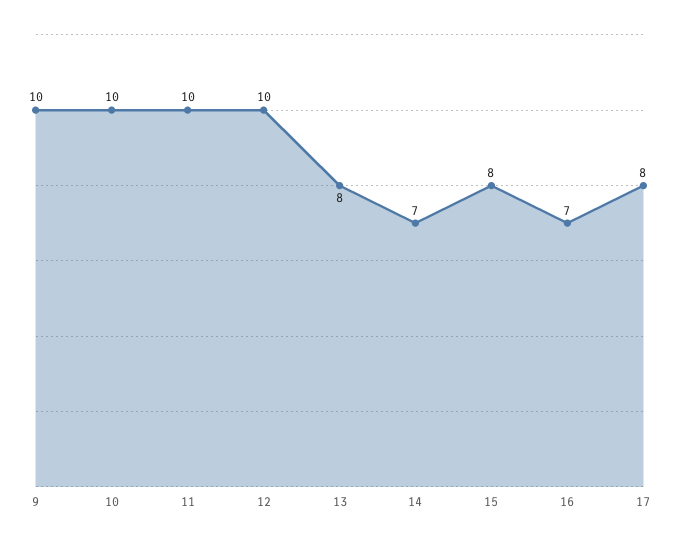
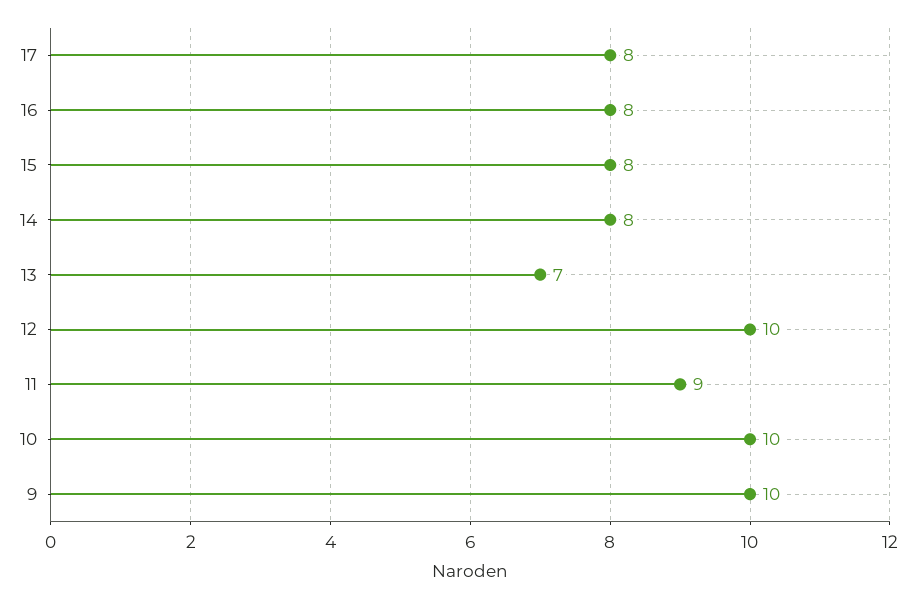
11: 10 -> 9
13: 8 -> 7
14: 7 -> 8
16: 7 -> 8

